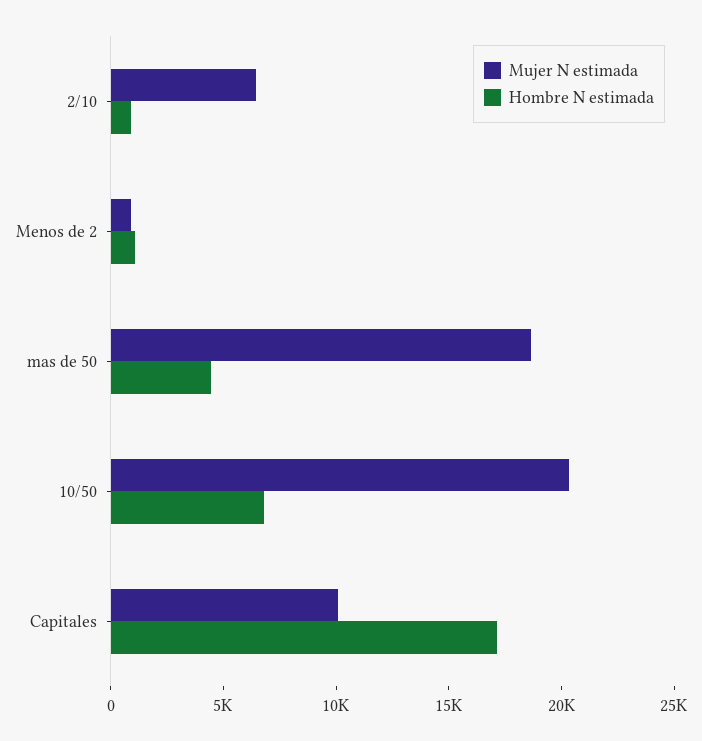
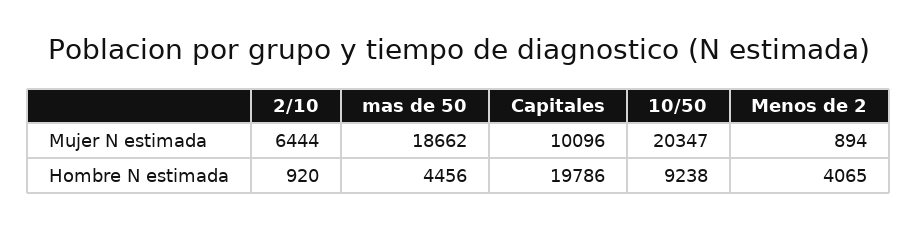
Hombre N estimada, Menos de 2: 1000 -> 4065
Hombre N estimada, 10/50: 7000 -> 9238
Hombre N estimada, Capitales: 17000 -> 19786

